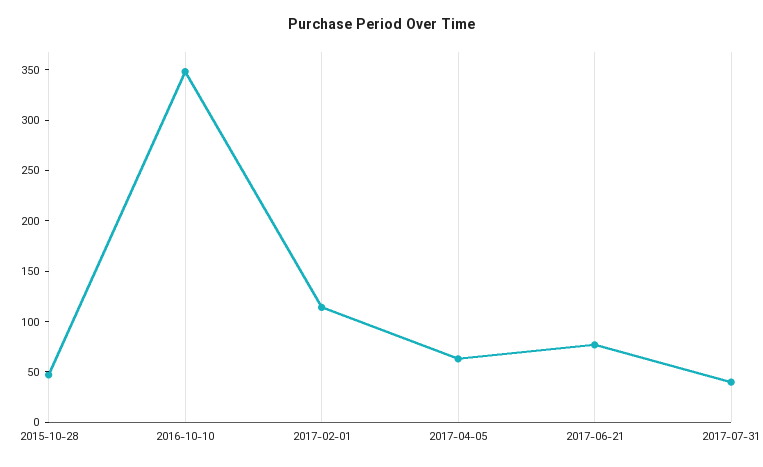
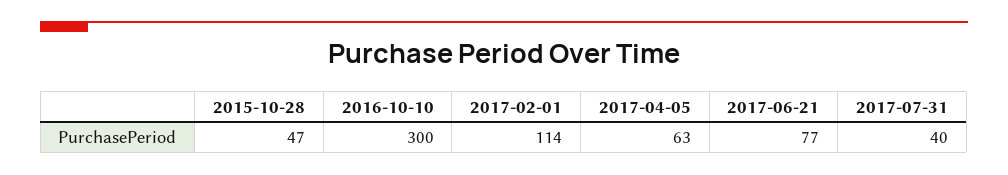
2016-10-10: 350 -> 300

